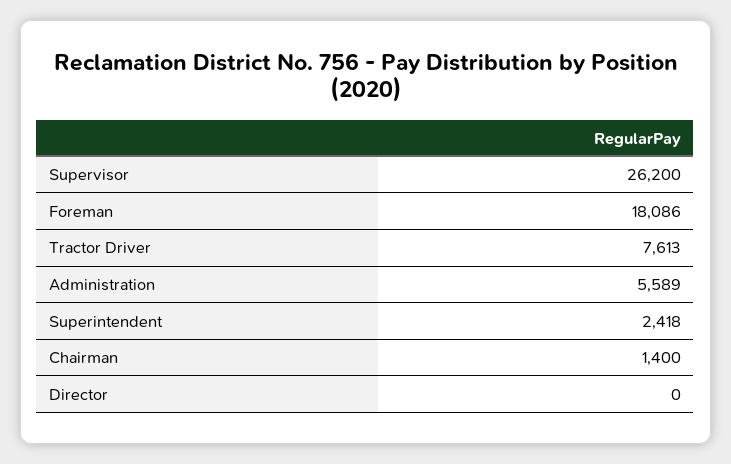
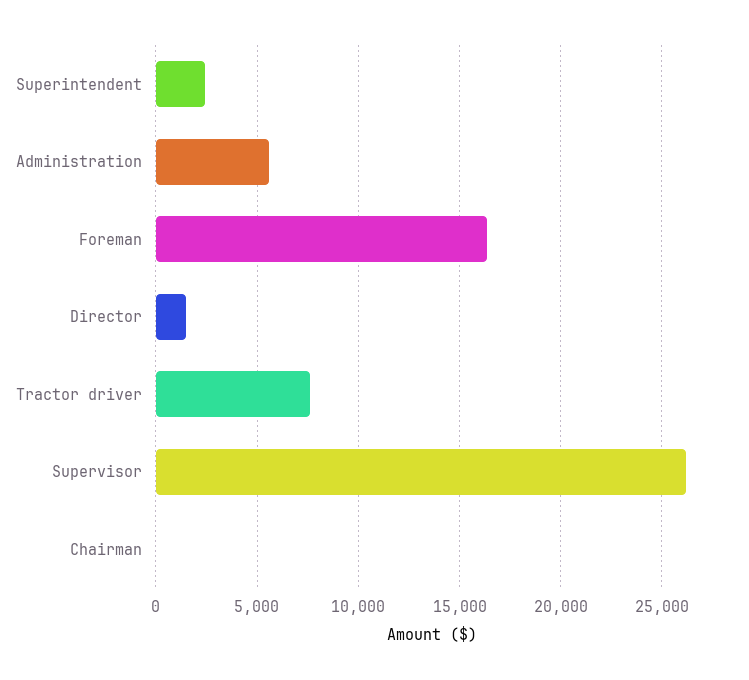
Foreman: 18086 -> 16500
Chairman: 1400 -> 0
Director: 0 -> 1500

